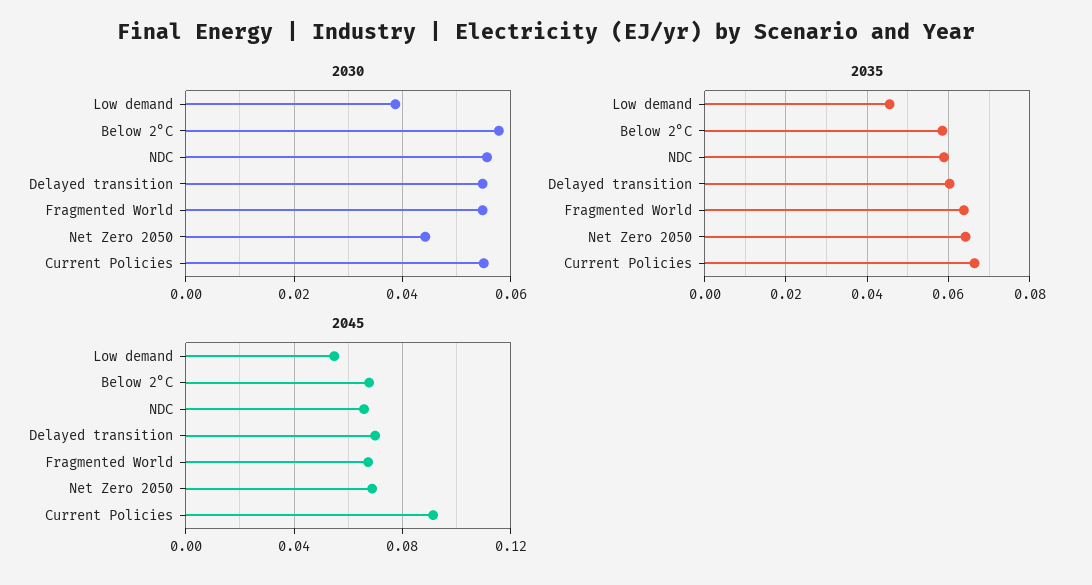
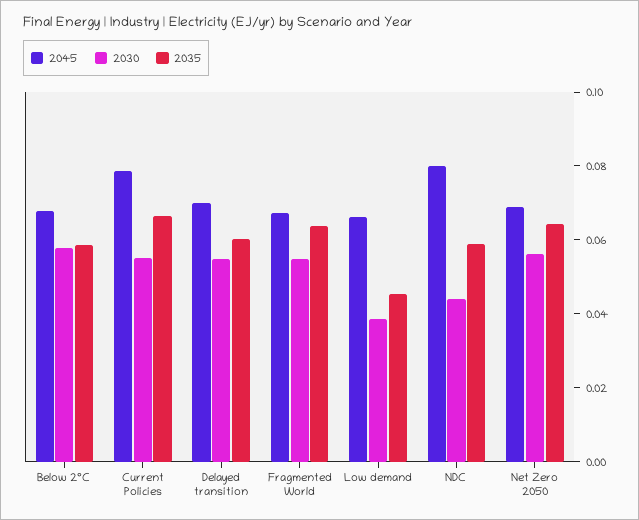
2030, NDC: 0.056 -> 0.045
2030, Net Zero 2050: 0.044 -> 0.055
2045, Low demand: 0.055 -> 0.065
2045, NDC: 0.065 -> 0.08
2045, Current Policies: 0.09 -> 0.08

